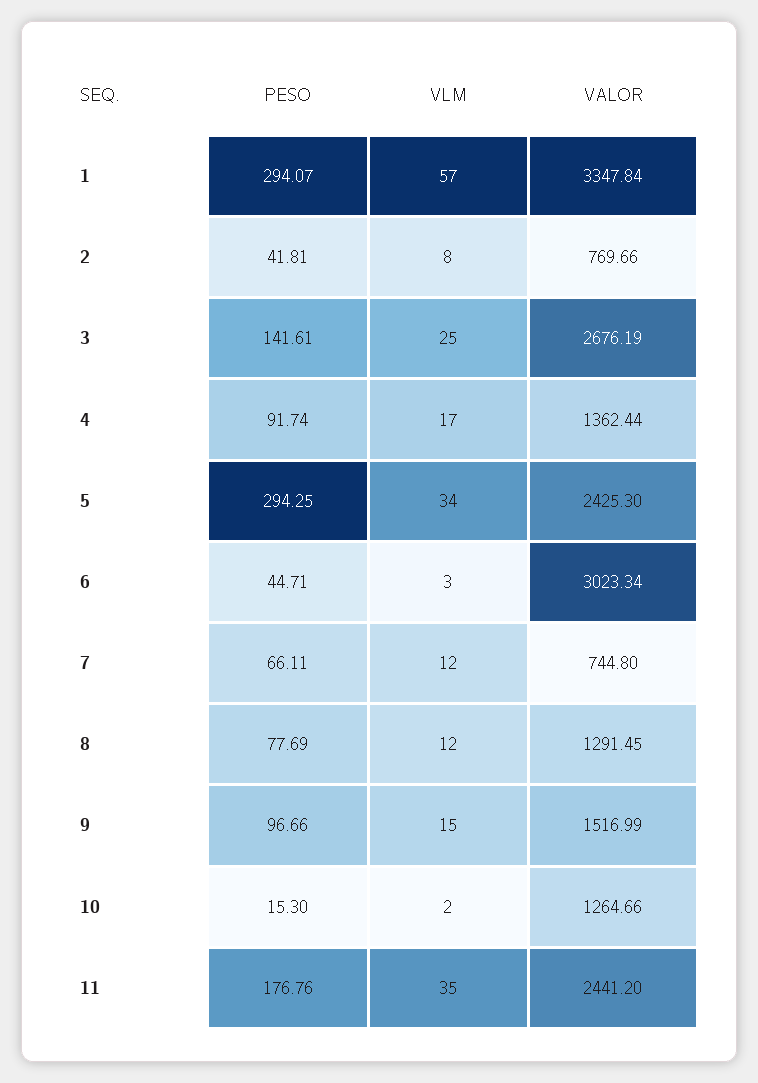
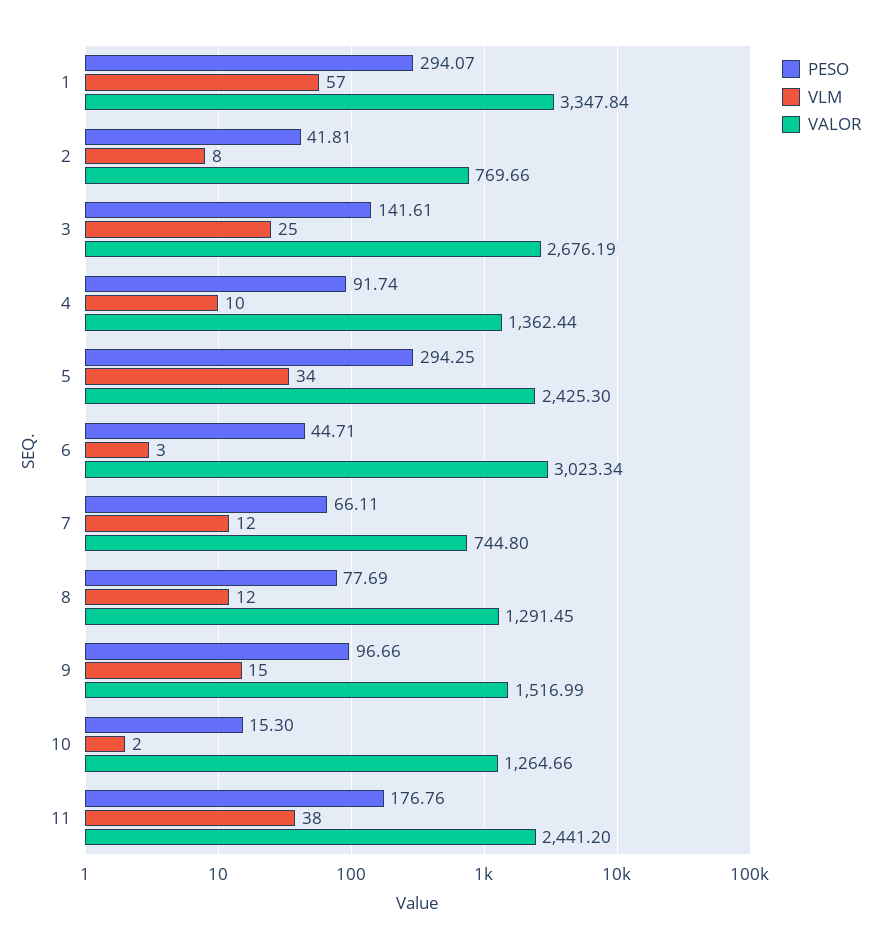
VLM, 4: 17 -> 10
VLM, 11: 35 -> 38

